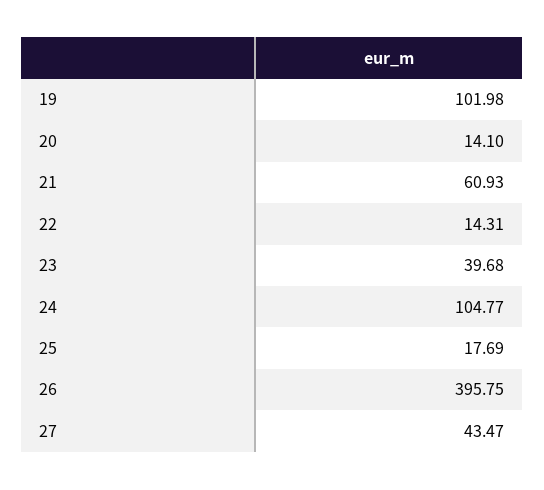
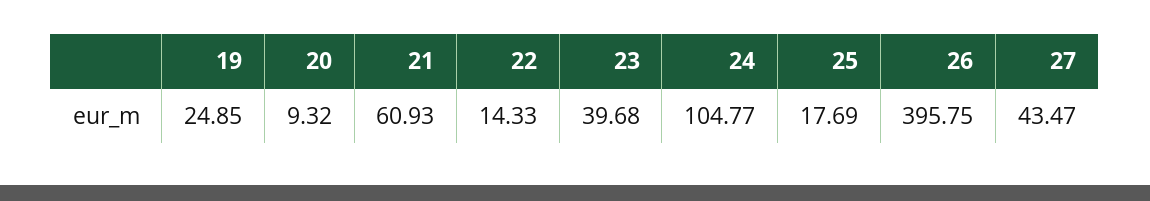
19: 101.98 -> 24.85
20: 14.1 -> 9.32
22: 14.31 -> 14.33

